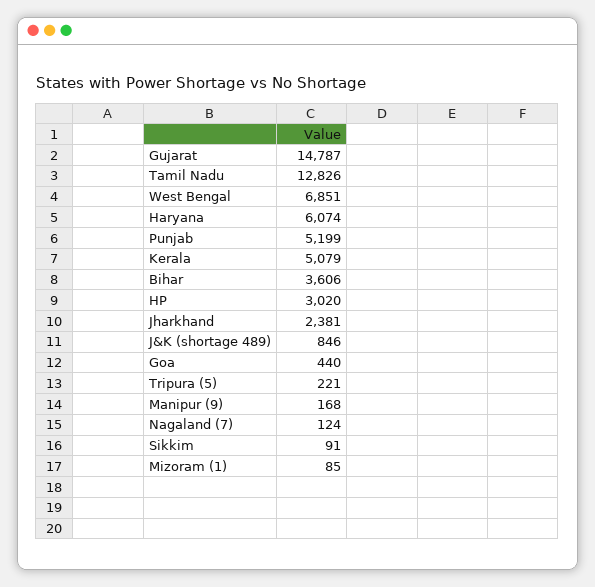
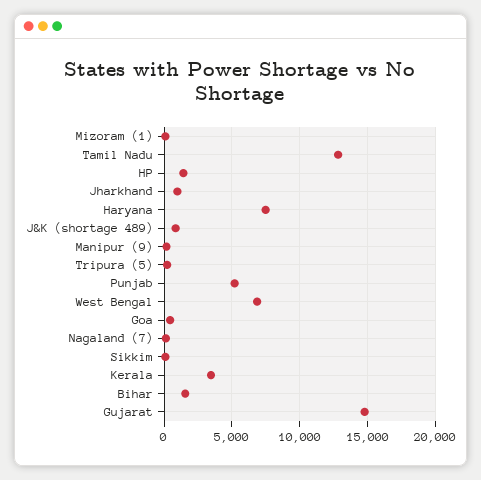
Haryana: 6074 -> 7500
Kerala: 5079 -> 3500
Bihar: 3606 -> 1500
HP: 3020 -> 1500
Jharkhand: 2381 -> 1000

